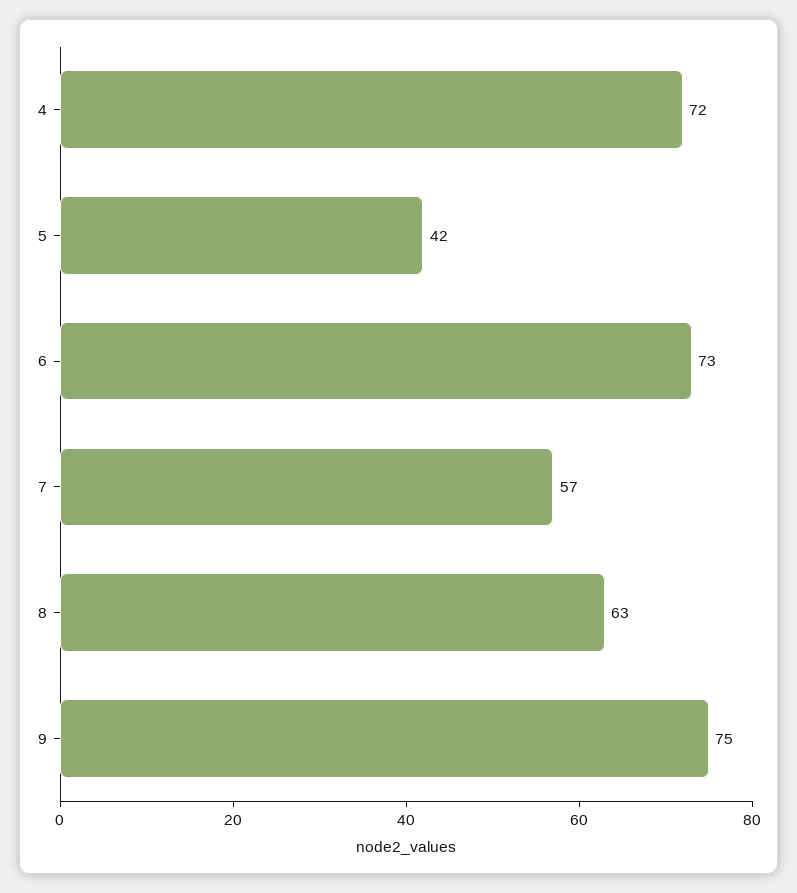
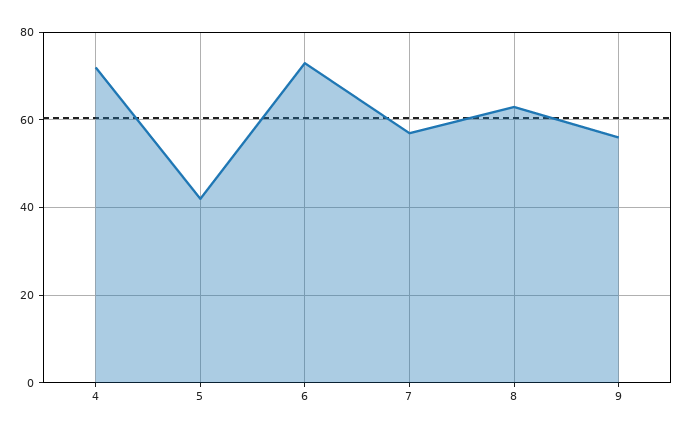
9: 75 -> 55

